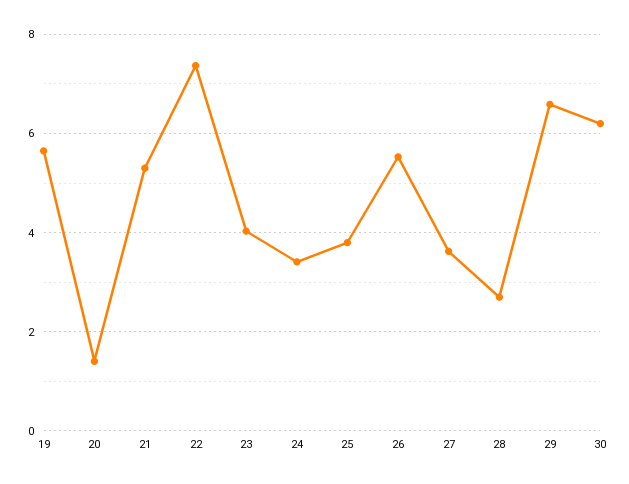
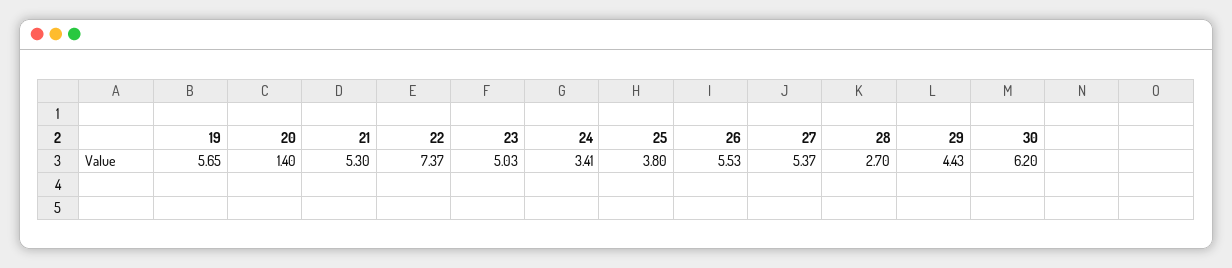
23: 4 -> 5.03
27: 3.6 -> 5.37
29: 6.6 -> 4.43

